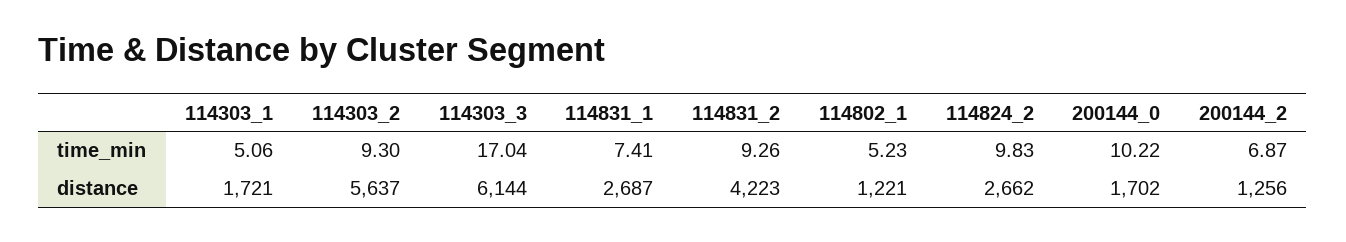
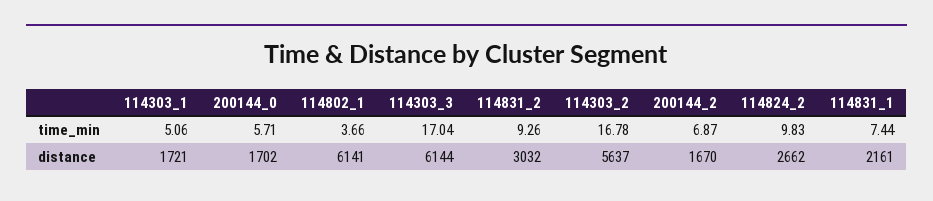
114303_2, time_min: 9.3 -> 16.78
114831_1, time_min: 7.41 -> 7.44
114802_1, time_min: 5.23 -> 3.66
200144_0, time_min: 10.22 -> 5.71
114831_1, distance: 2687 -> 2161
114831_2, distance: 4223 -> 3032
114802_1, distance: 1221 -> 6141
200144_2, distance: 1256 -> 1670

